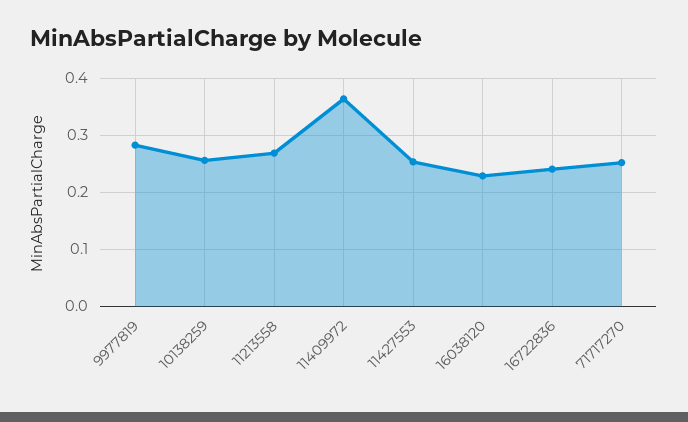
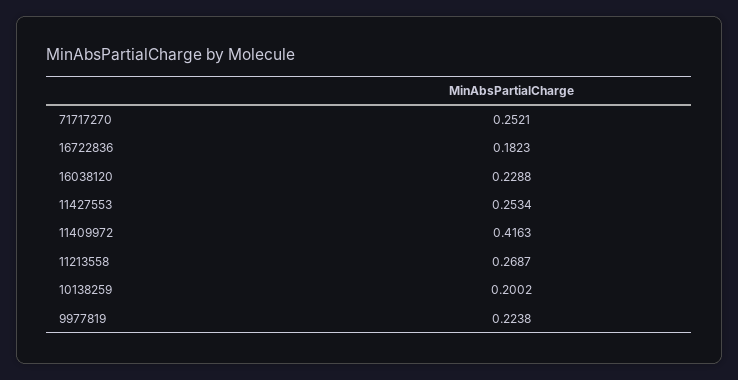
9977819: 0.28 -> 0.2238
10138259: 0.26 -> 0.2002
11409972: 0.36 -> 0.4163
16722836: 0.24 -> 0.1823

